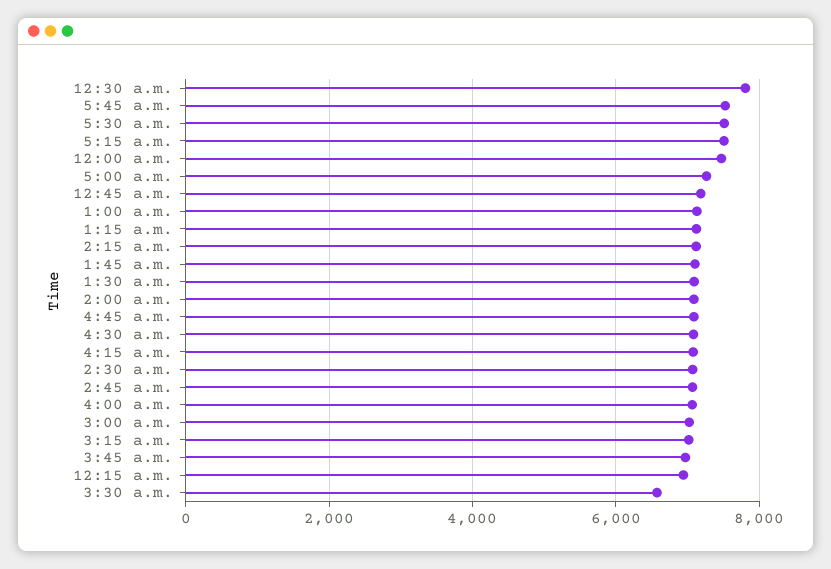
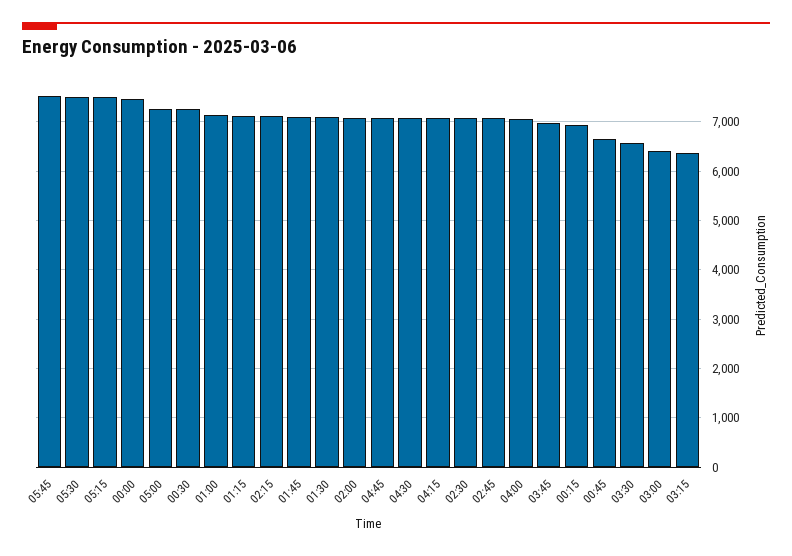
12:30 a.m.: 7800 -> 7200
12:45 a.m.: 7200 -> 6600
3:00 a.m.: 7000 -> 6400
3:15 a.m.: 7000 -> 6400

